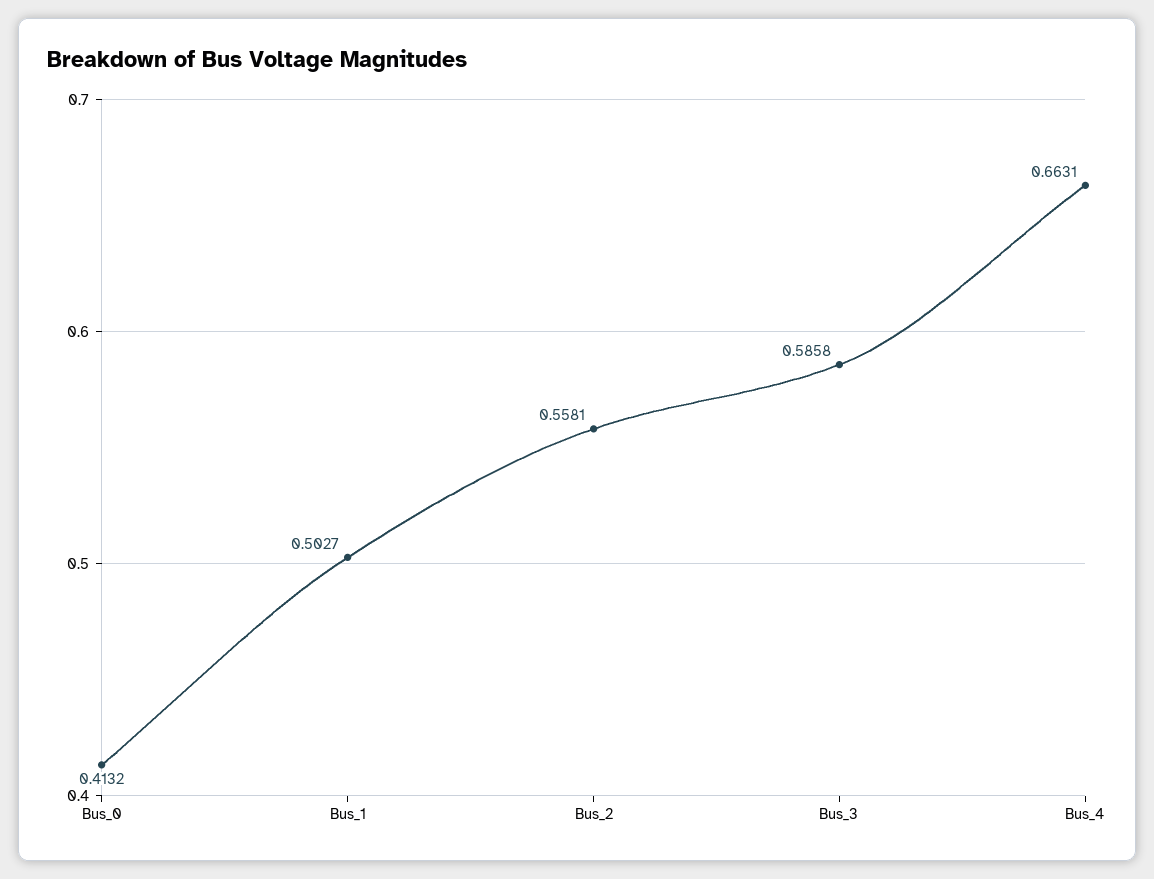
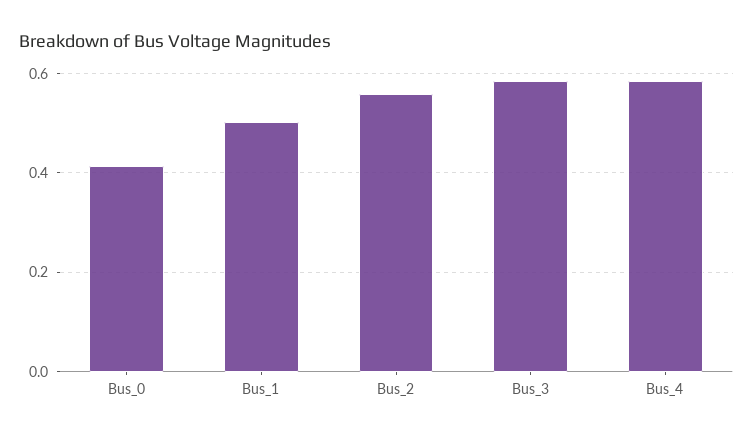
Bus_4: 0.6631 -> 0.58

